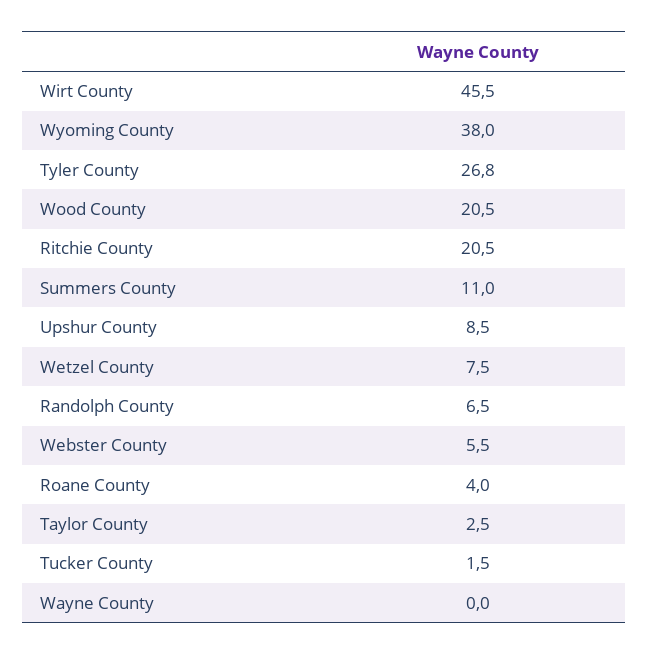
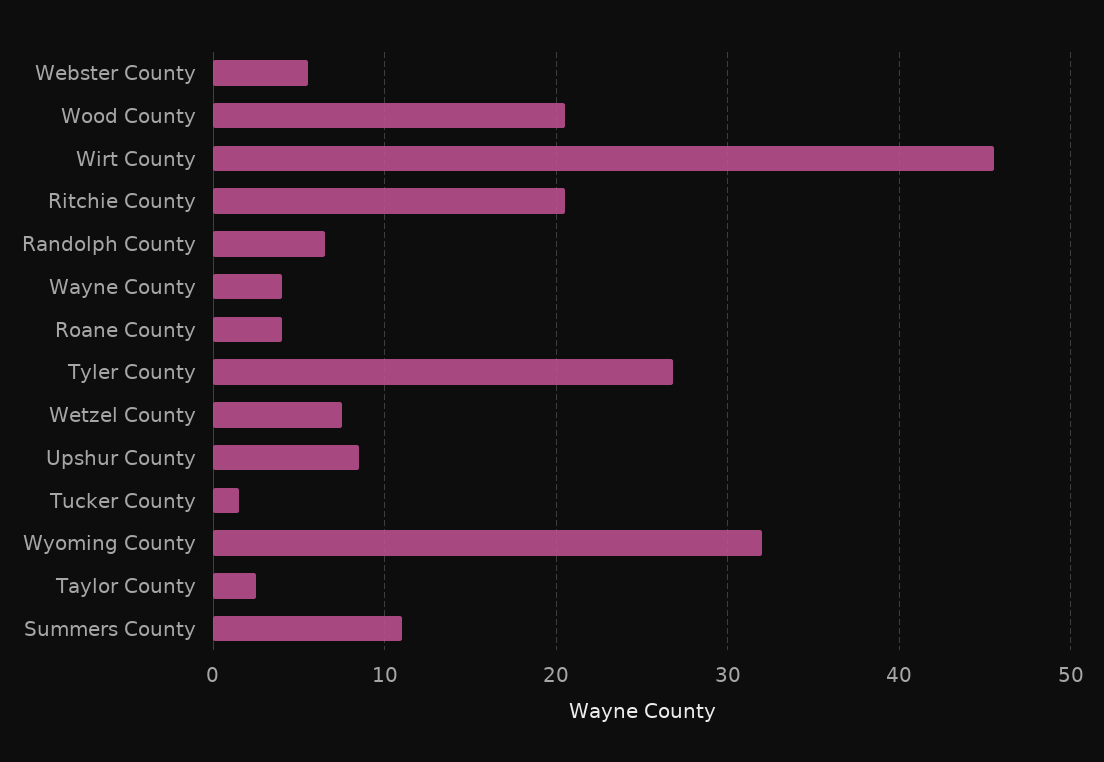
Wyoming County: 38 -> 32
Wayne County: 0 -> 4

